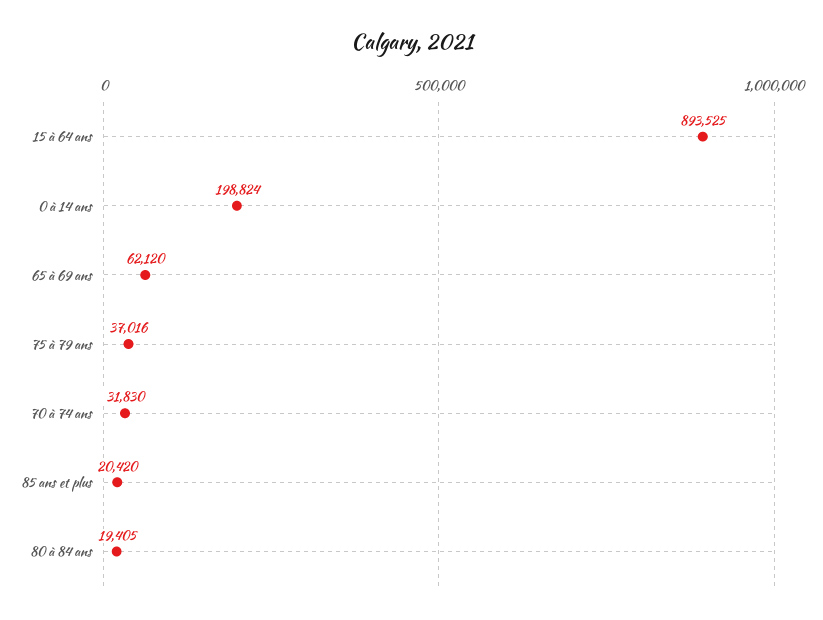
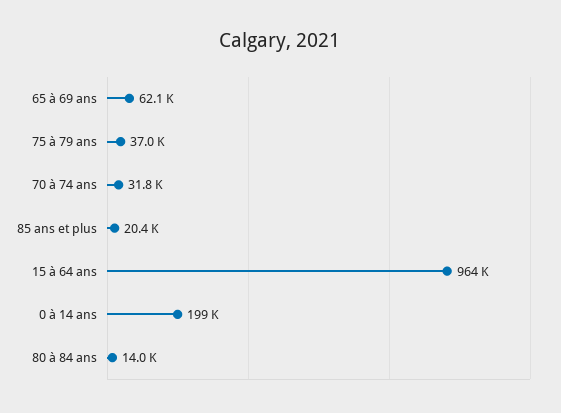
15 à 64 ans: 893525 -> 964000
80 à 84 ans: 19405 -> 14000

